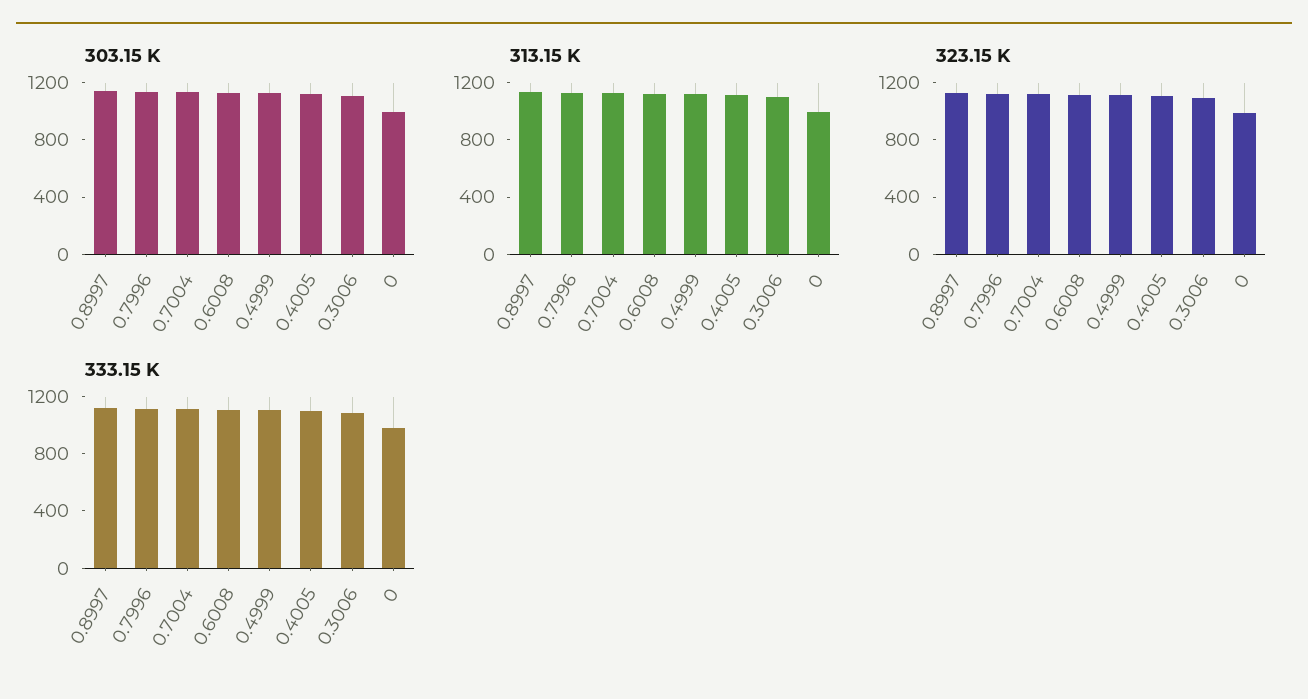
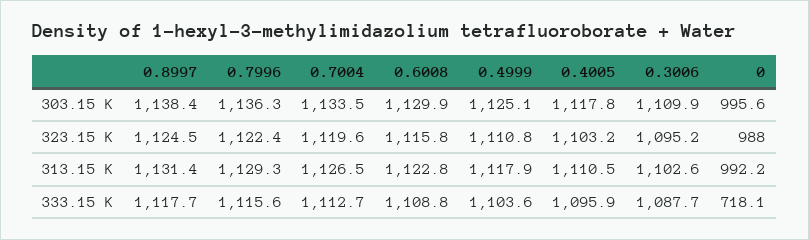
333.15 K, 0: 1000 -> 718.1

